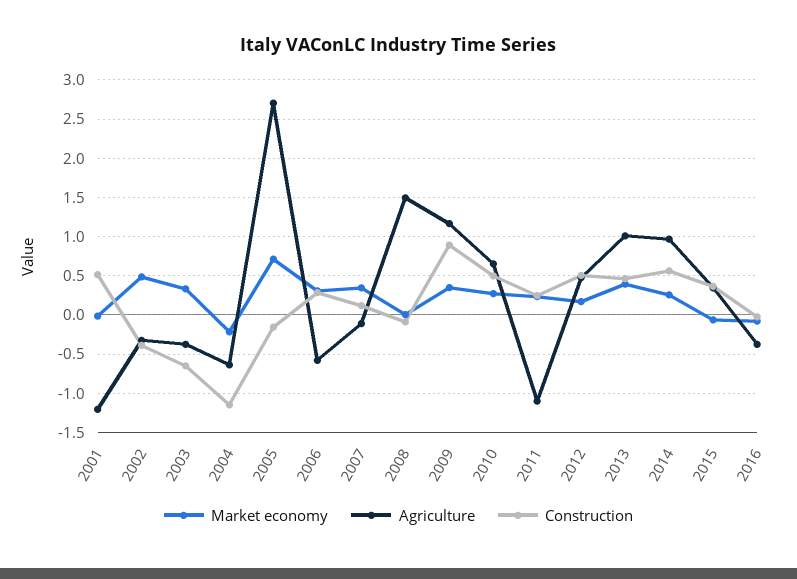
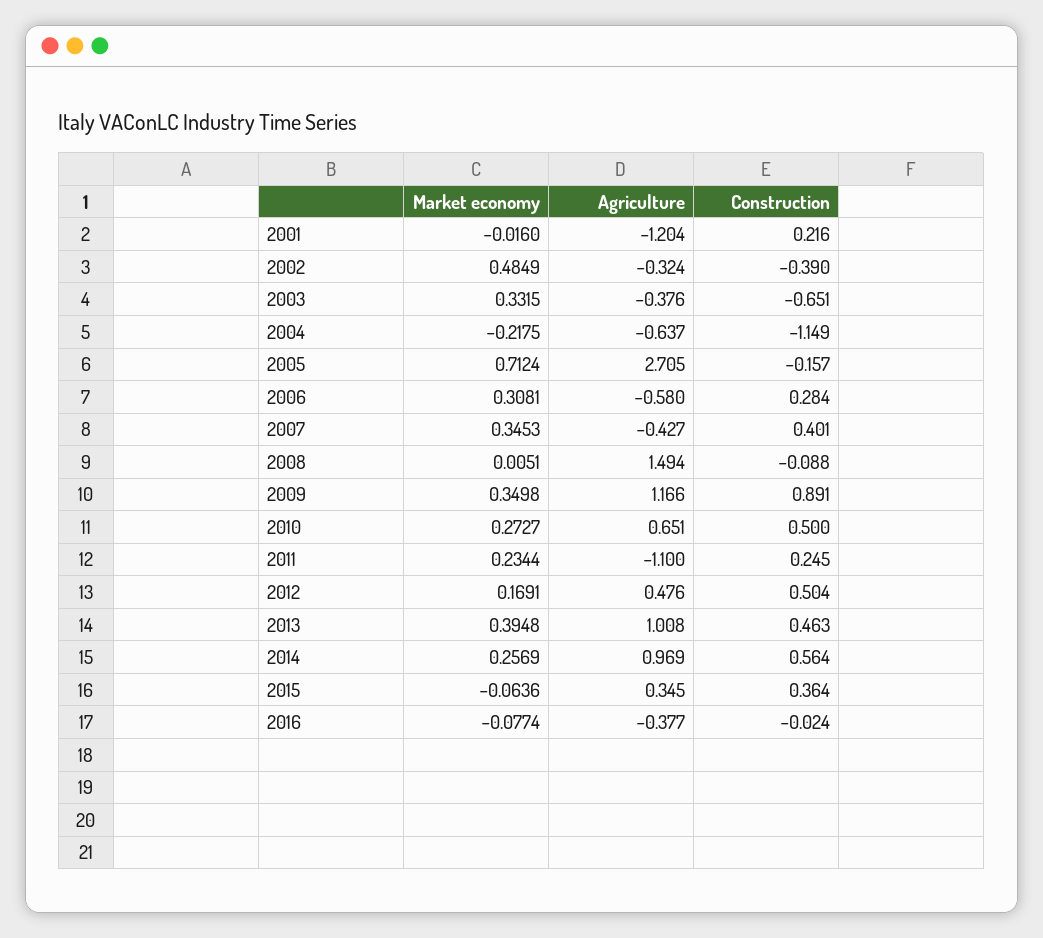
Construction, 2001: 0.5 -> 0.216
Agriculture, 2007: -0.1 -> -0.427
Construction, 2007: 0.1 -> 0.401

